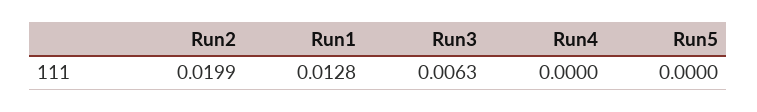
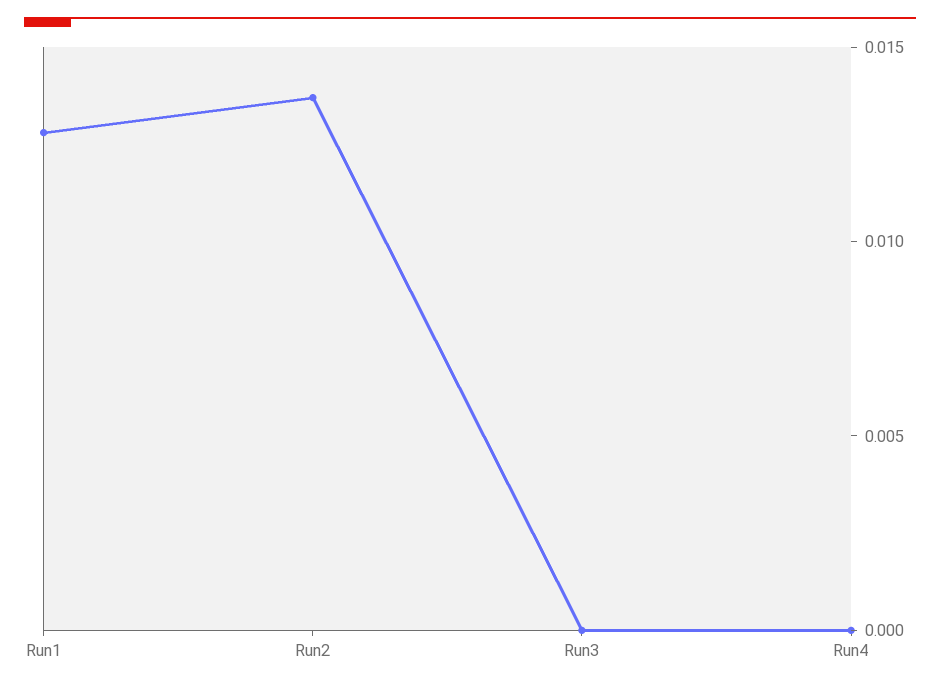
Run2: 0.0199 -> 0.014
Run3: 0.0063 -> 0
Run5: 0 -> none

